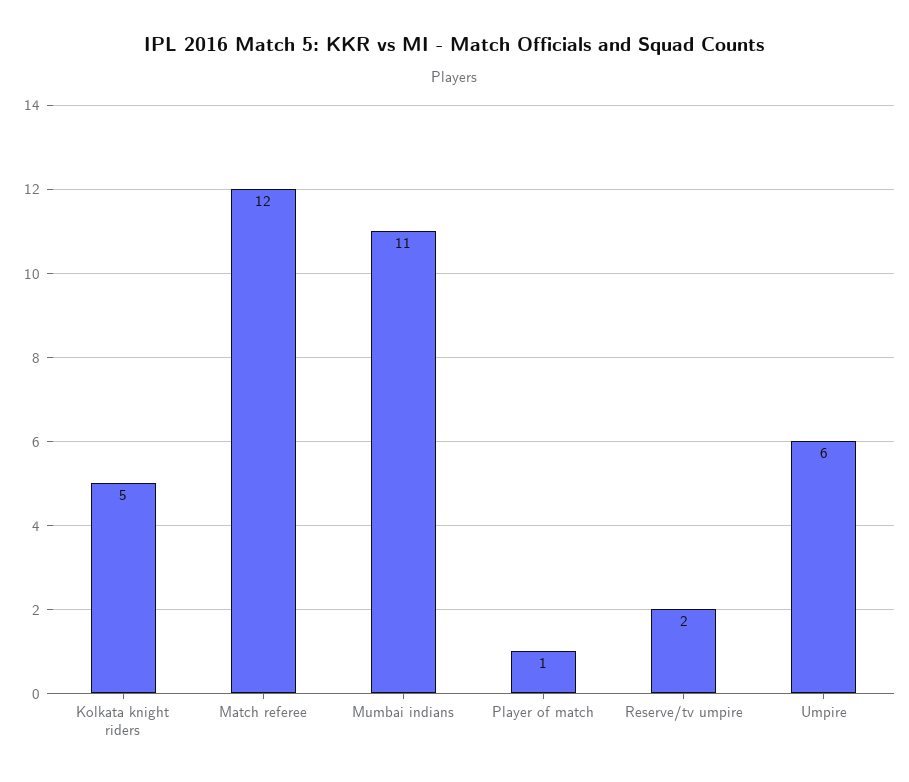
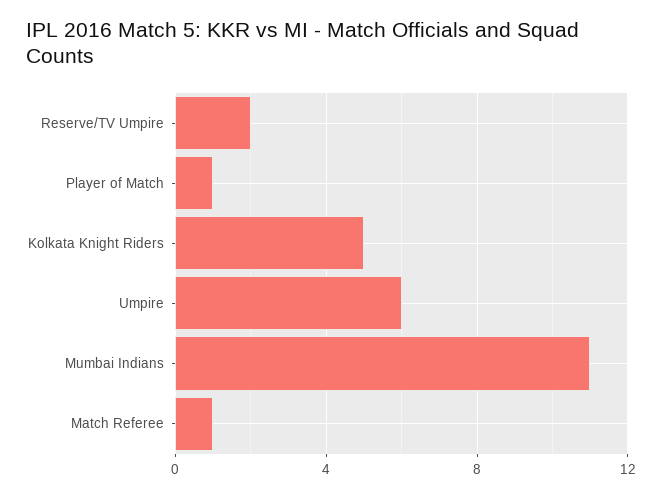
Match referee: 12 -> 1

